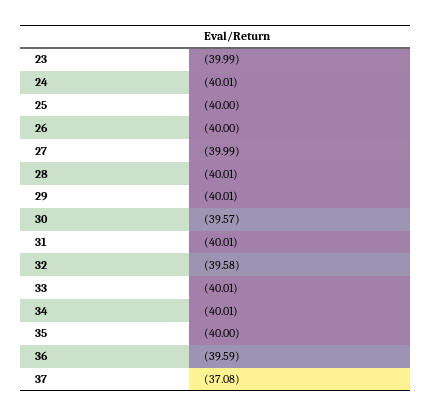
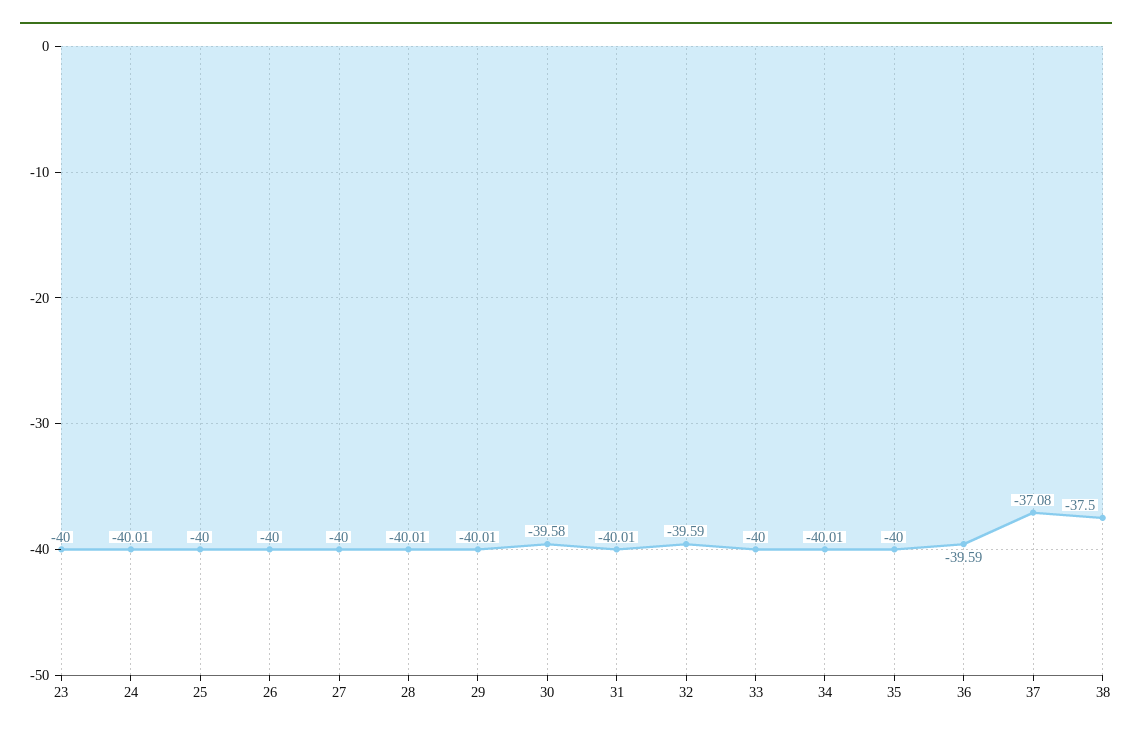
23: -39.99 -> -40
27: -39.99 -> -40
30: -39.57 -> -39.58
32: -39.58 -> -39.59
33: -40.01 -> -40
38: none -> -37.5

